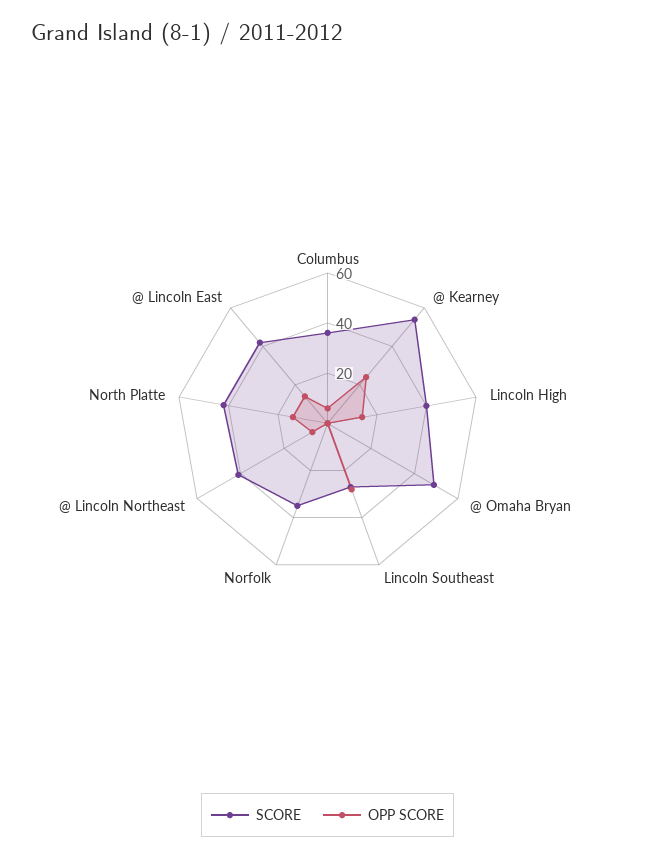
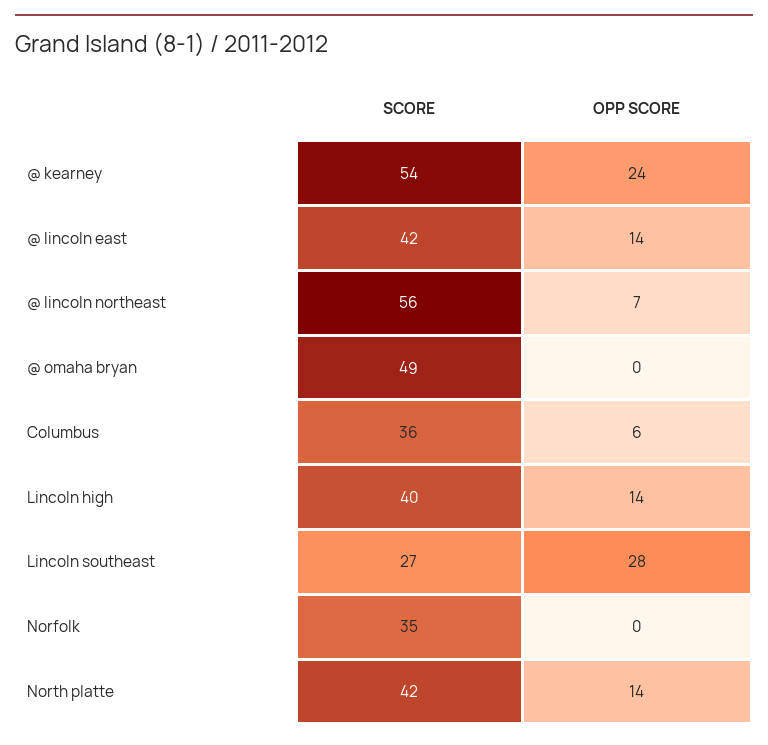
SCORE, @ Lincoln Northeast: 40 -> 56

